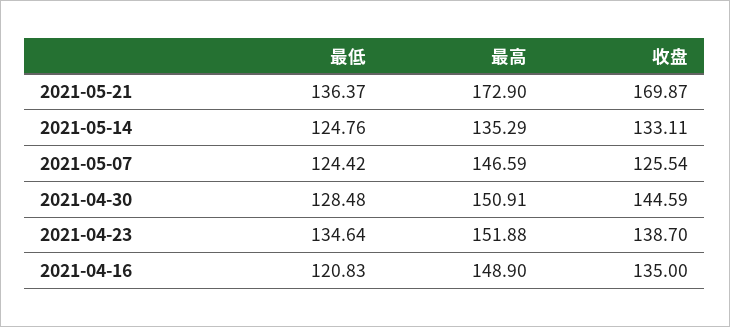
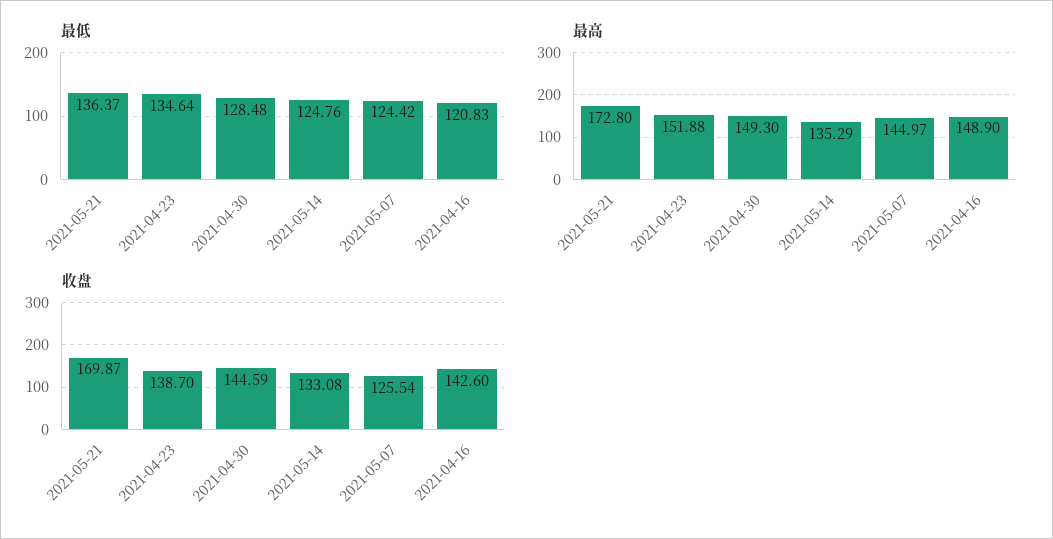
最高, 2021-05-21: 172.9 -> 172.8
收盘, 2021-05-14: 133.11 -> 133.08
最高, 2021-05-07: 146.59 -> 144.97
最高, 2021-04-30: 150.91 -> 149.3
收盘, 2021-04-16: 135 -> 142.6

